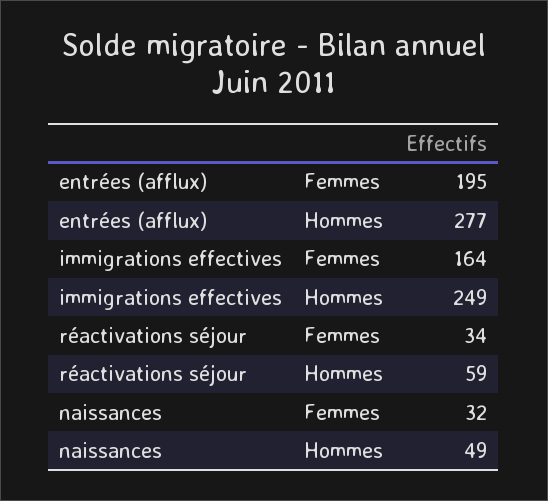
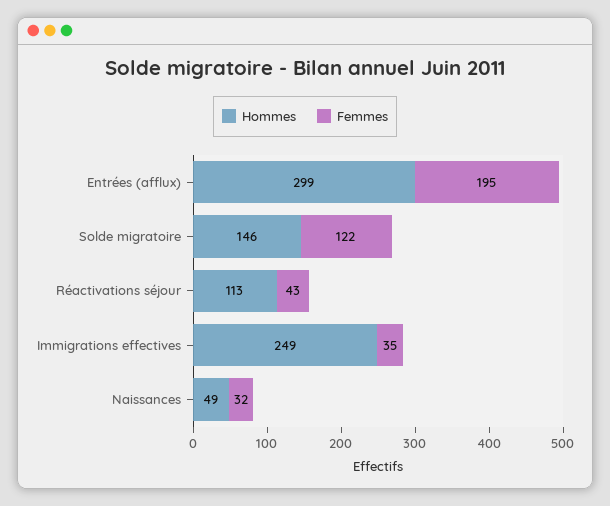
Hommes, entrées (afflux): 277 -> 299
Femmes, immigrations effectives: 164 -> 35
Femmes, réactivations séjour: 34 -> 43
Hommes, réactivations séjour: 59 -> 113
Hommes, Solde migratoire: none -> 146
Femmes, Solde migratoire: none -> 122

